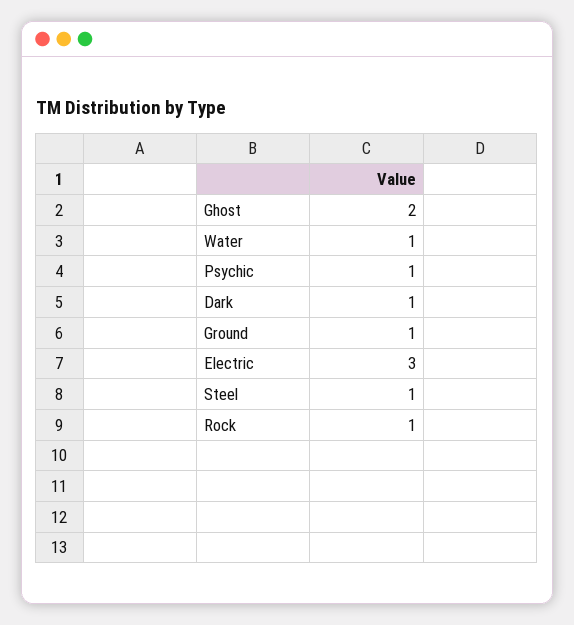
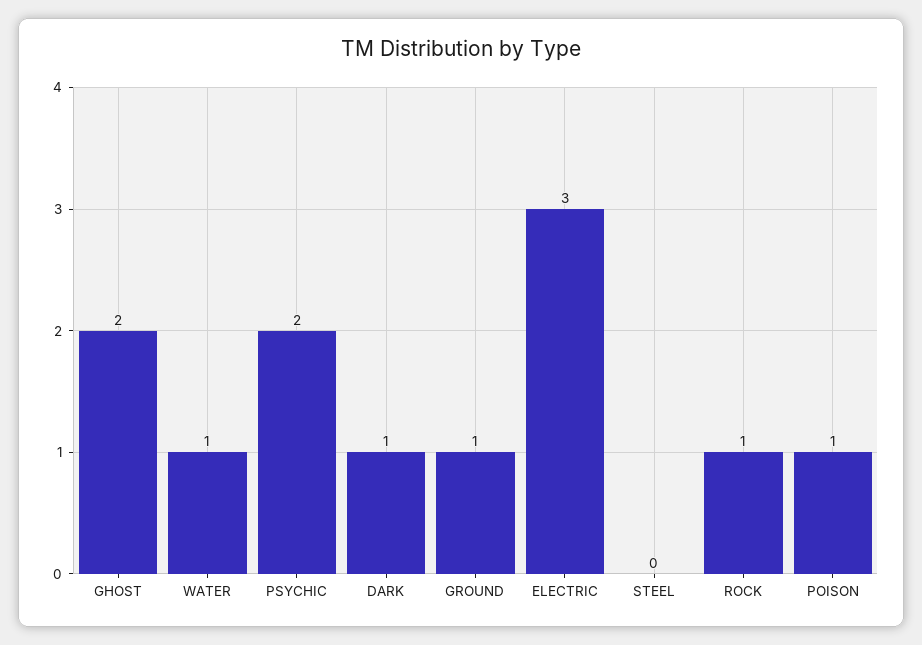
Psychic: 1 -> 2
Steel: 1 -> 0
POISON: none -> 1

